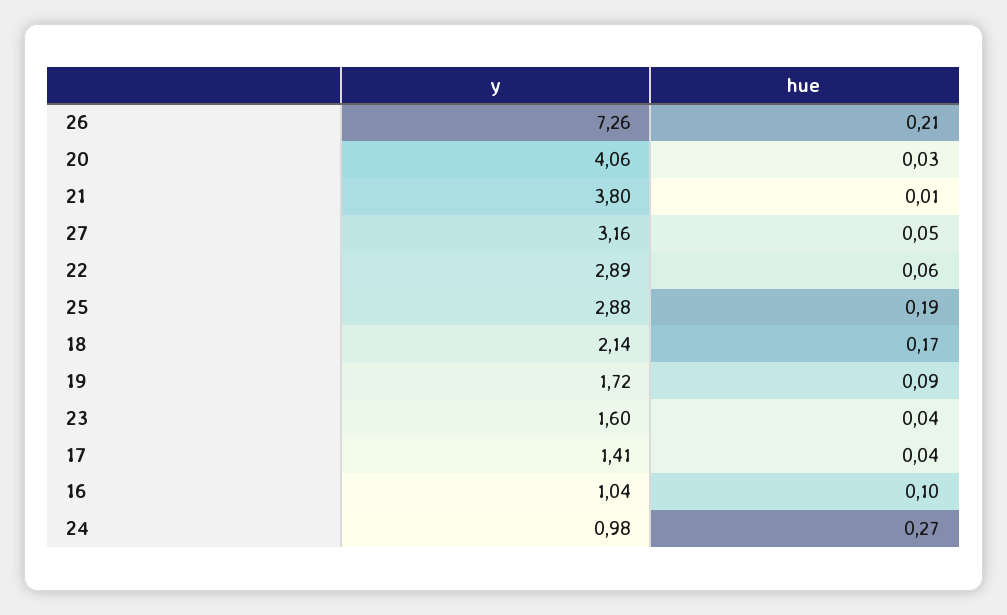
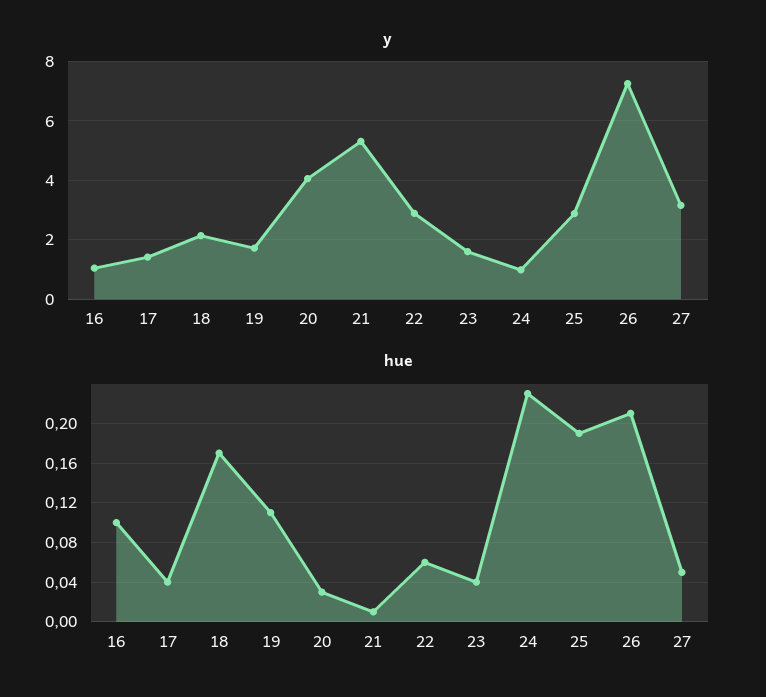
y, 21: 3.8 -> 5.25
hue, 19: 0.09 -> 0.11
hue, 24: 0.27 -> 0.23

